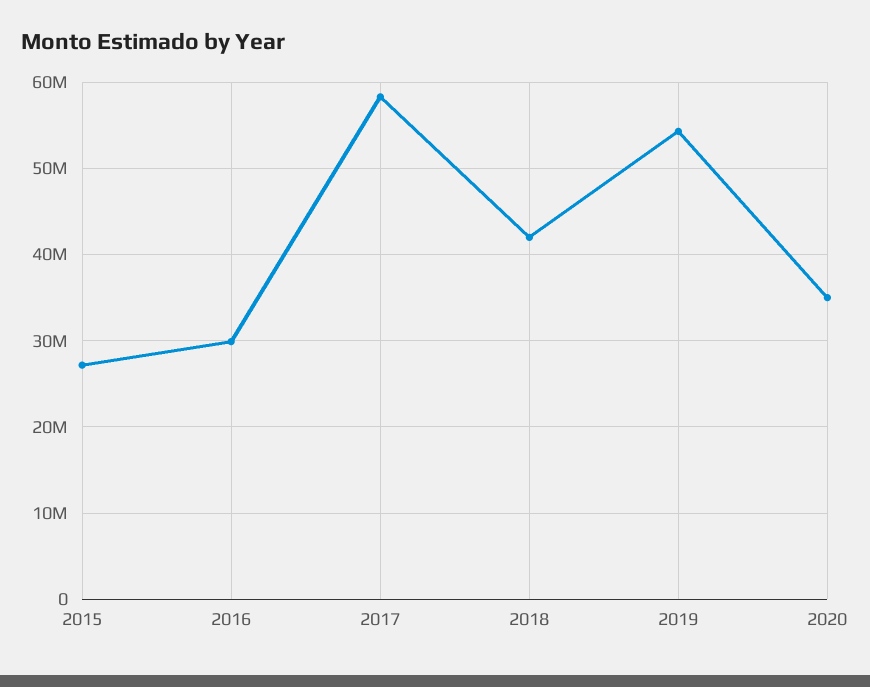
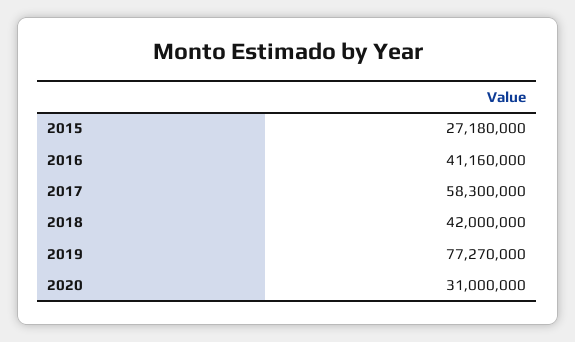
2016: 30000000 -> 41160000
2019: 54000000 -> 77270000
2020: 35000000 -> 31000000

